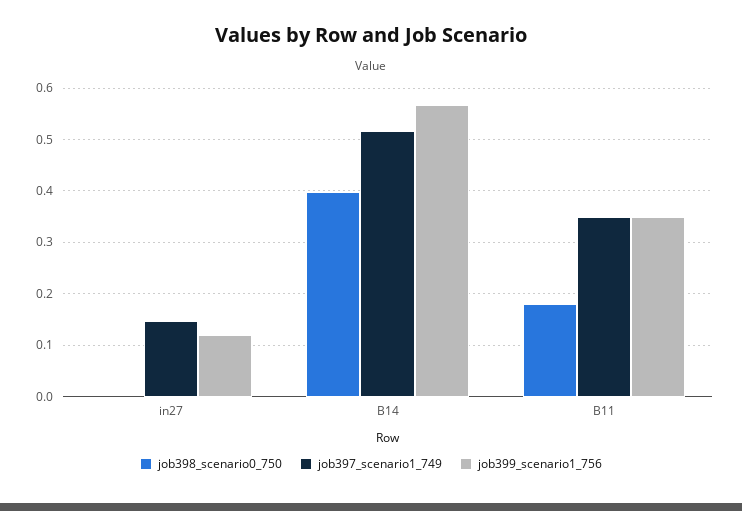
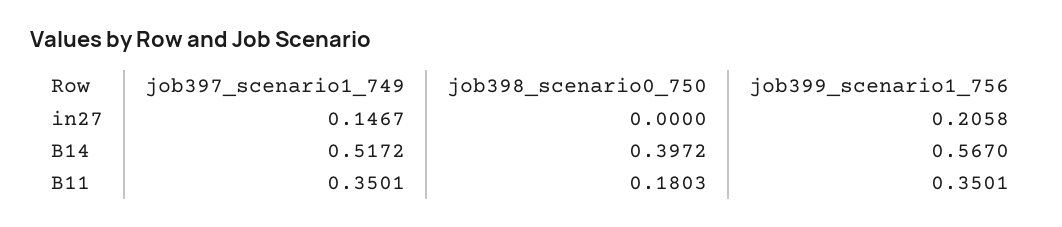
job399_scenario1_756, in27: 0.12 -> 0.2058

